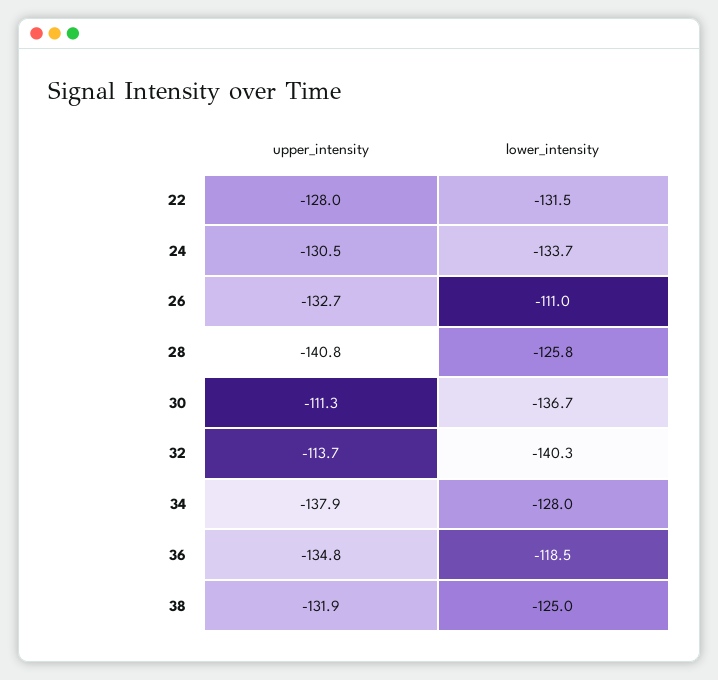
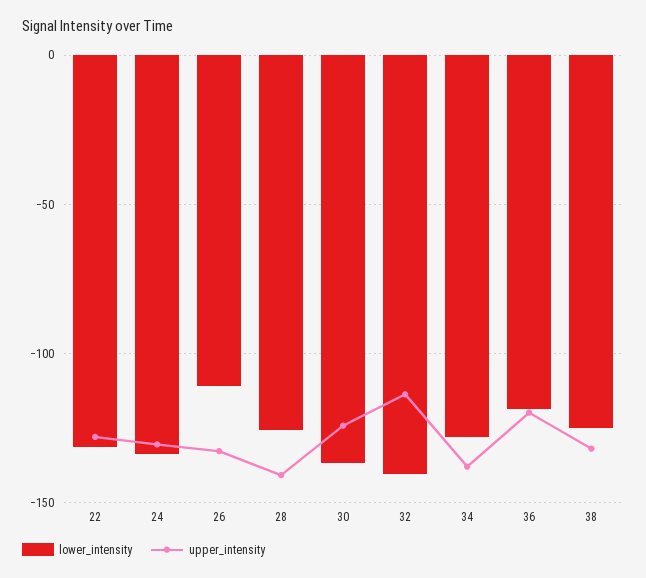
upper_intensity, 30: -111.3 -> -125
upper_intensity, 36: -134.8 -> -120

